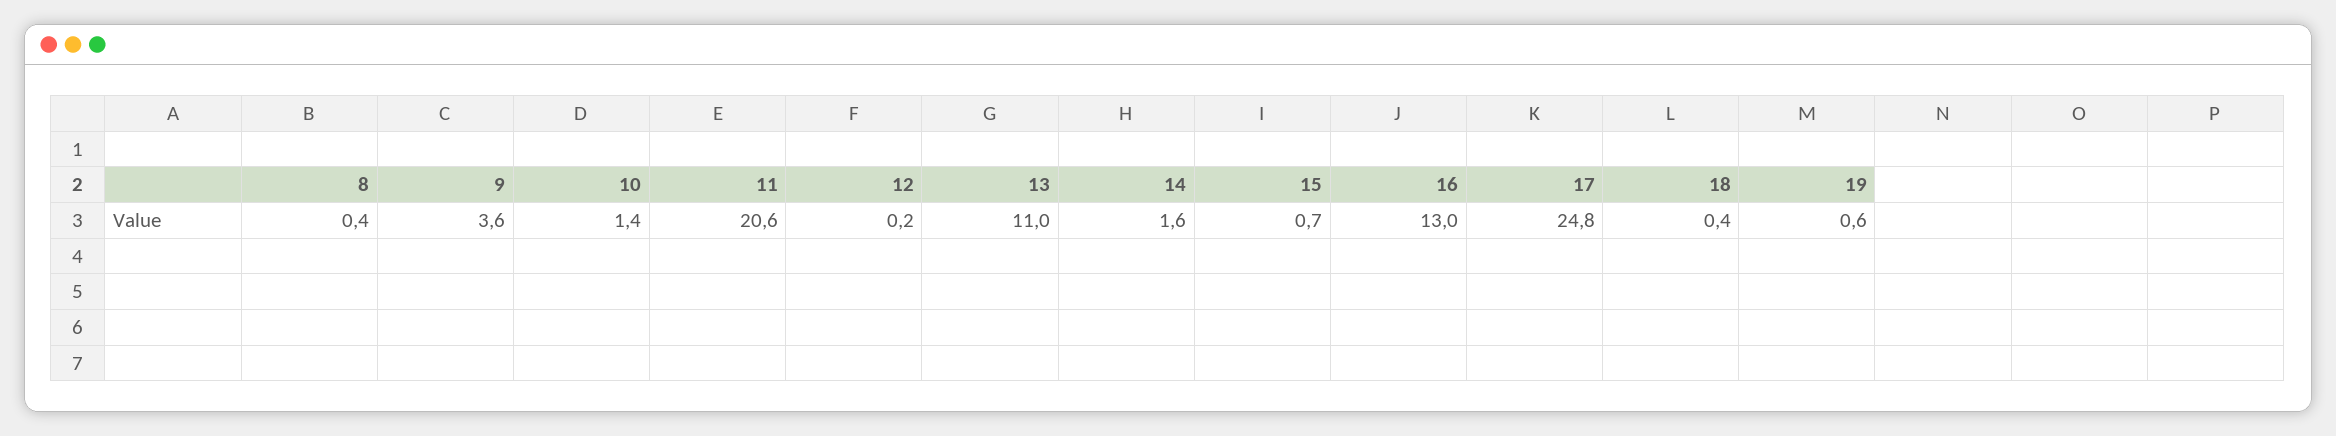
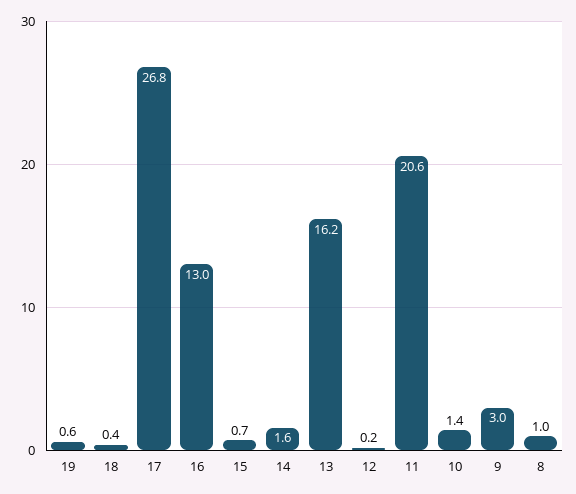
8: 0.4 -> 1
9: 3.6 -> 3
13: 11 -> 16.2
17: 24.8 -> 26.8

